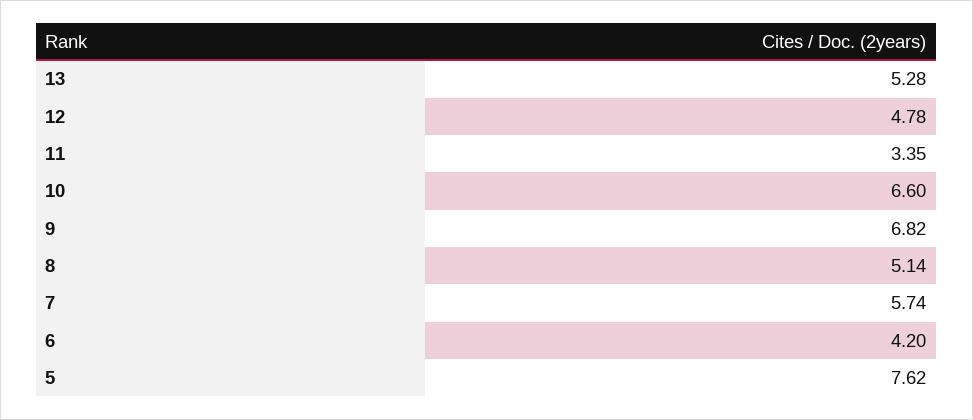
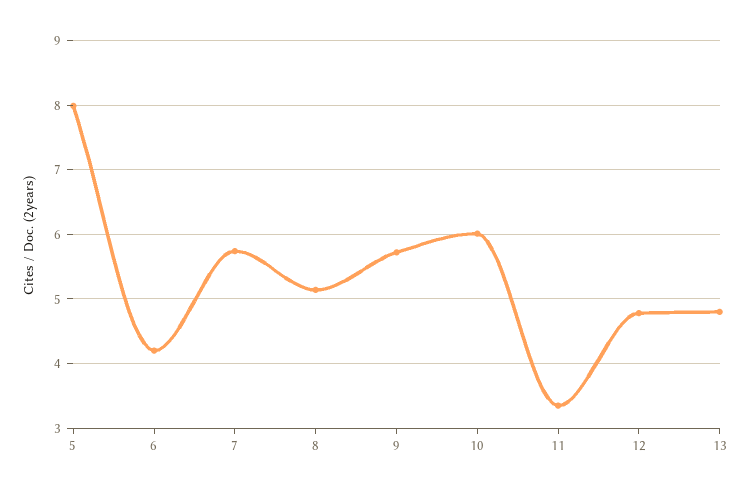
13: 5.28 -> 4.8
10: 6.6 -> 6
9: 6.82 -> 5.7
5: 7.62 -> 8

